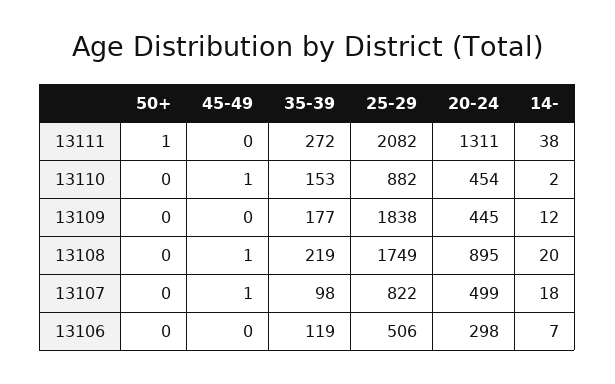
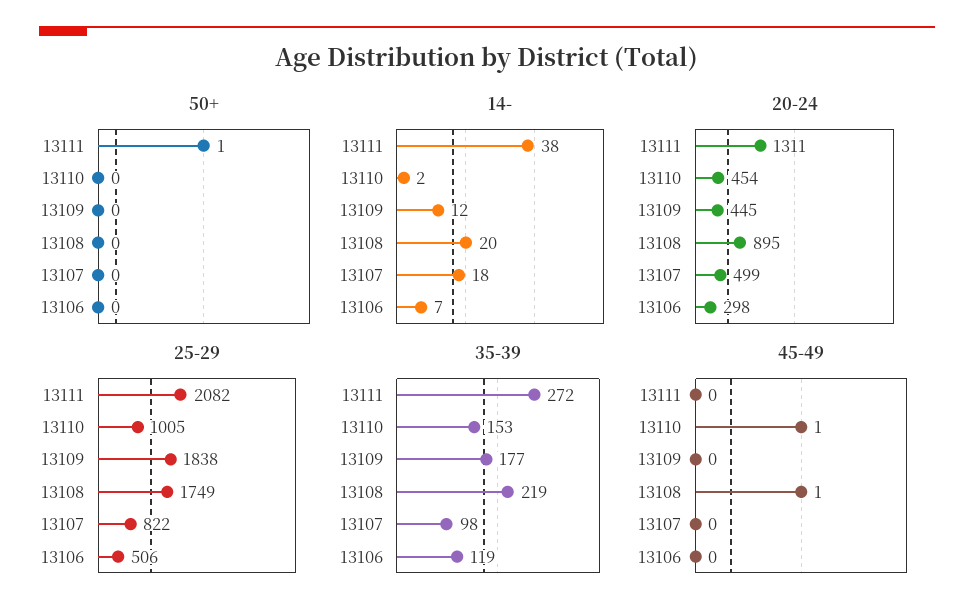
25-29, 13110: 882 -> 1005
45-49, 13107: 1 -> 0

